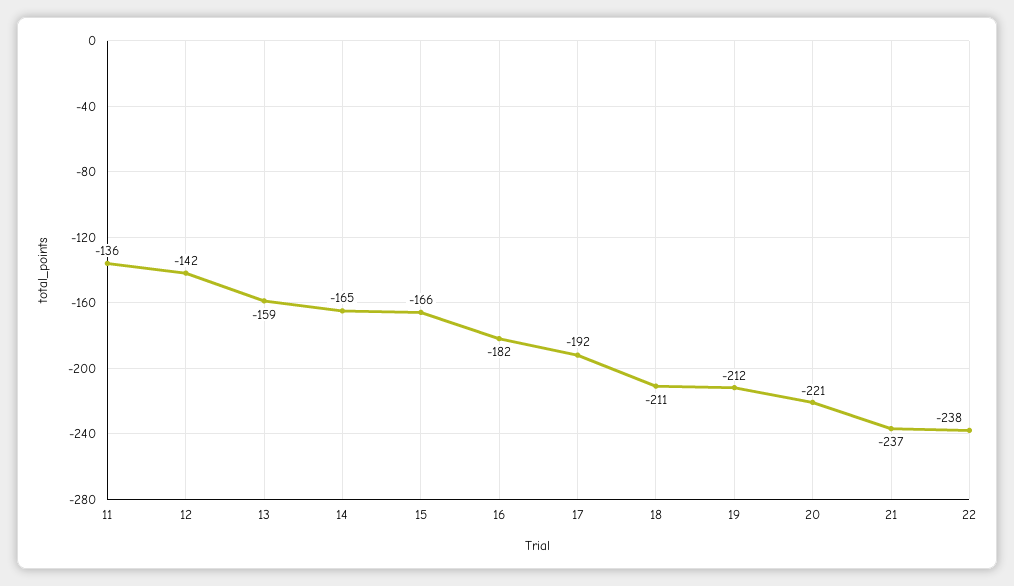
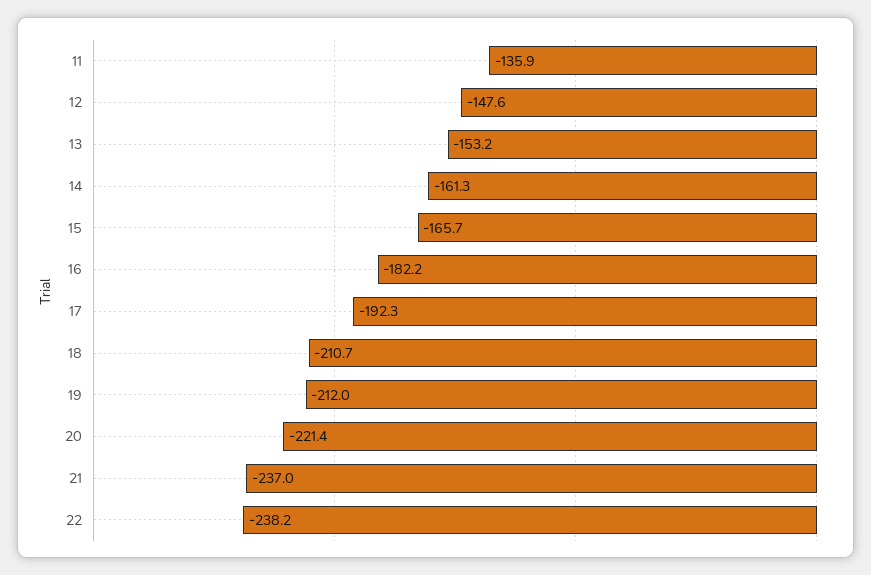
12: -142 -> -147.6
13: -159 -> -153.2
14: -165 -> -161.3

